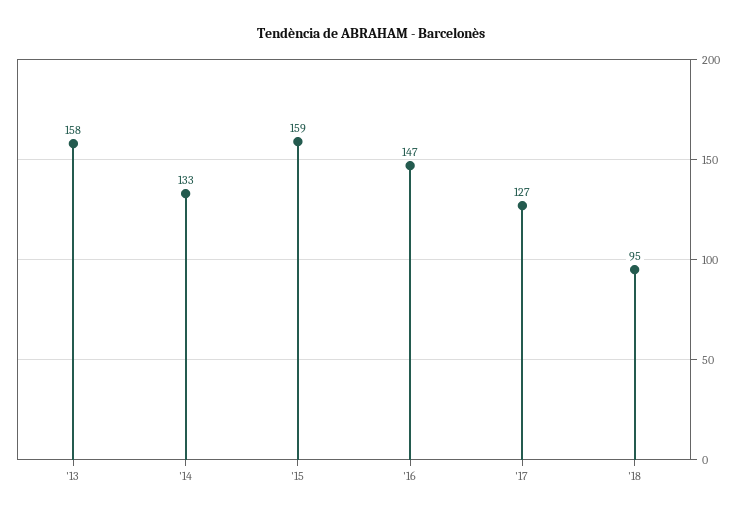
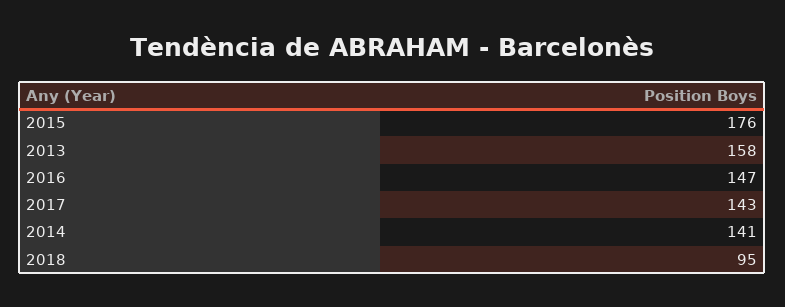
'14: 133 -> 141
'15: 159 -> 176
'17: 127 -> 143

